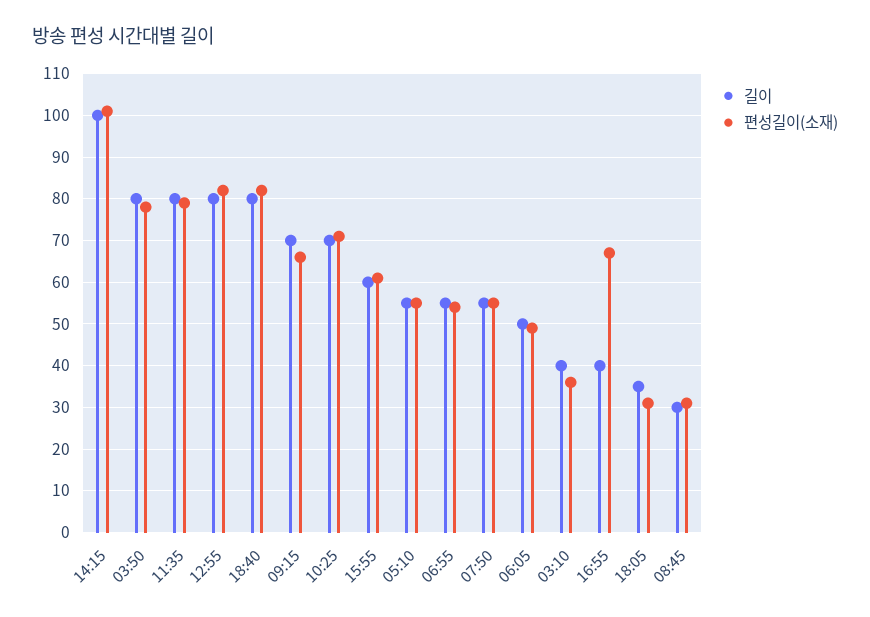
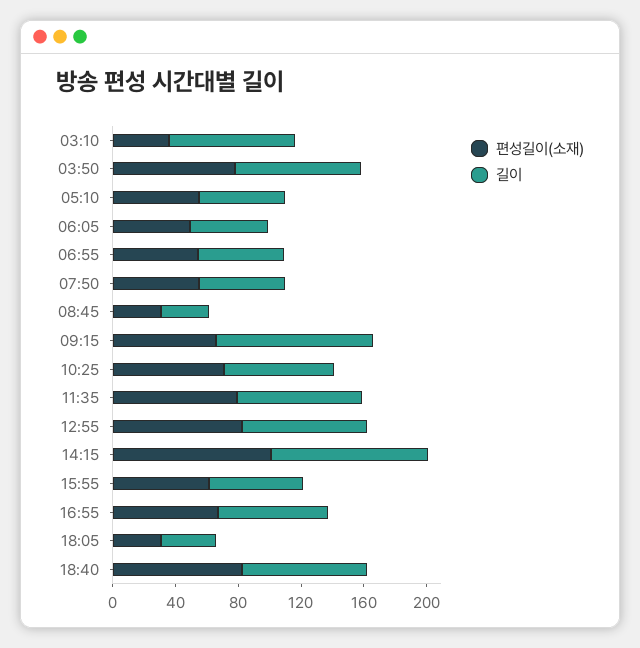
길이, 09:15: 70 -> 100
길이, 03:10: 40 -> 80
길이, 16:55: 40 -> 70

